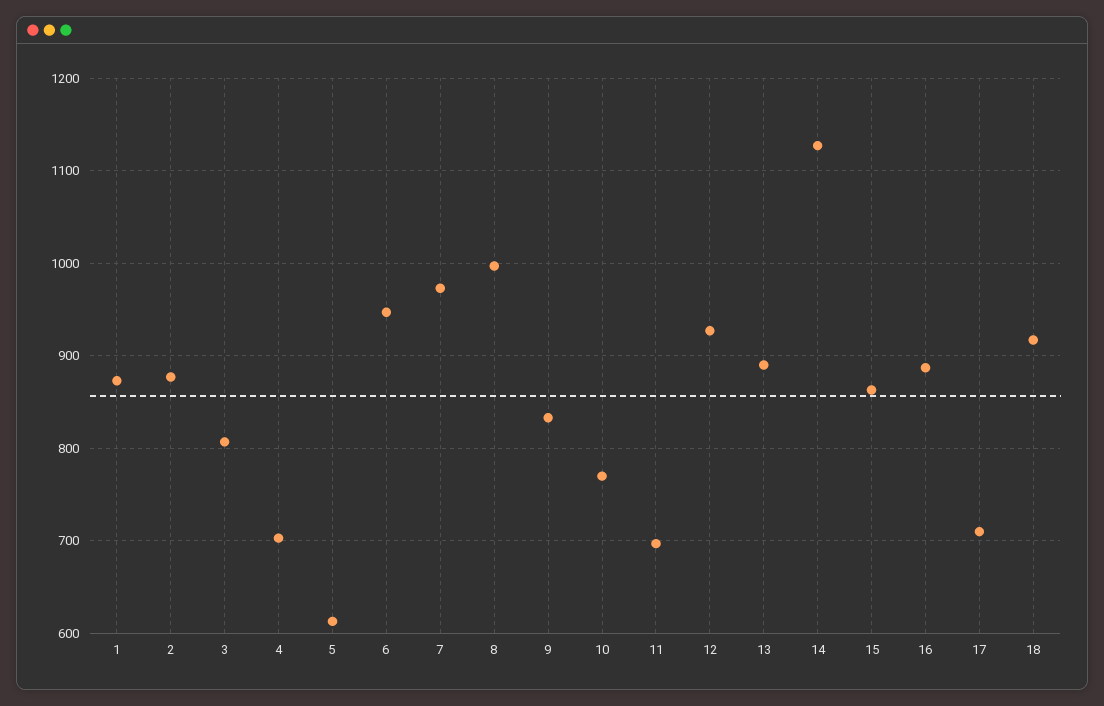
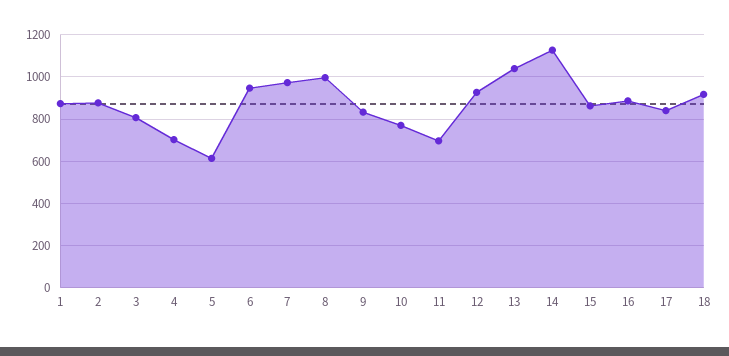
13: 890 -> 1050
17: 710 -> 850

